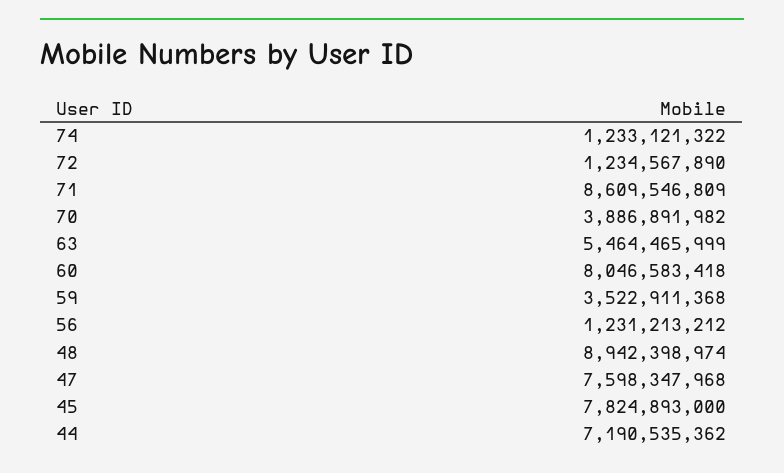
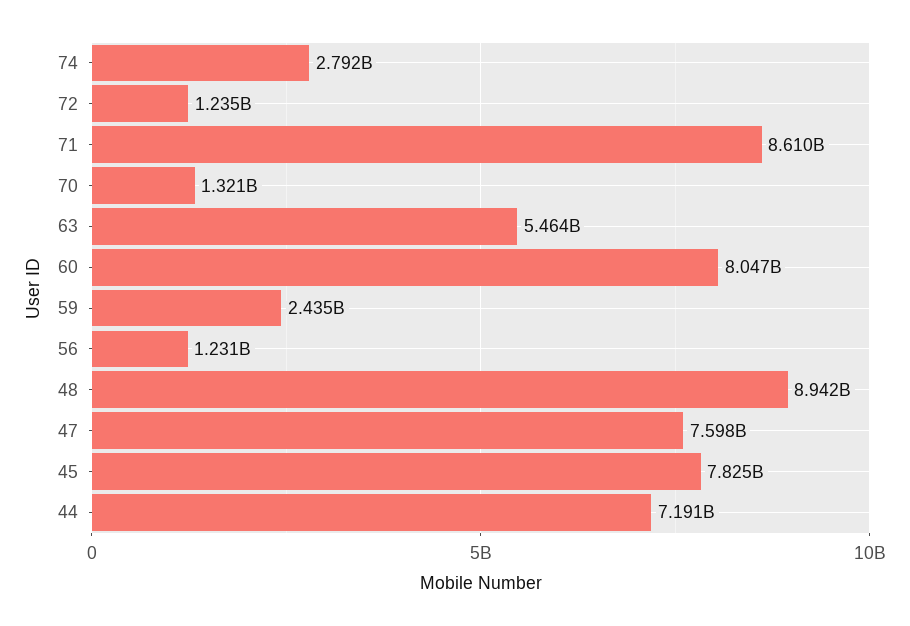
74: 1233121322 -> 2792000000
70: 3886891982 -> 1321000000
59: 3522911368 -> 2435000000

